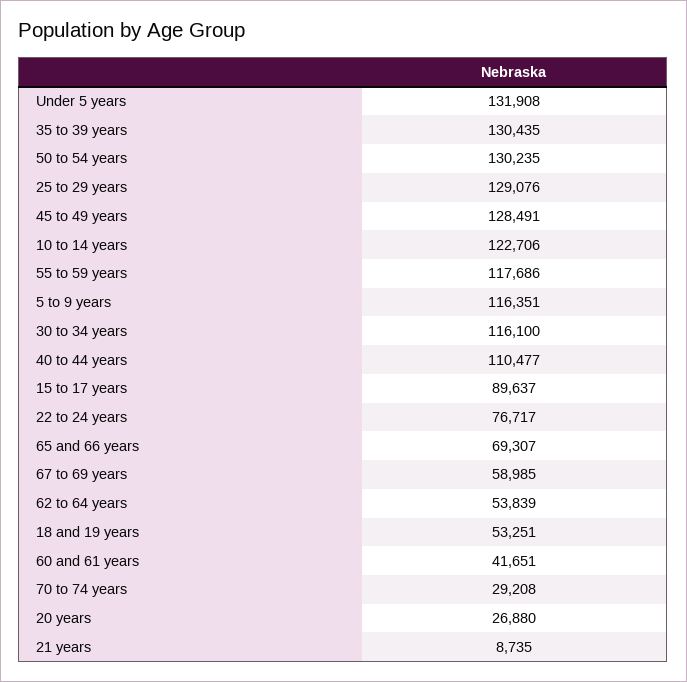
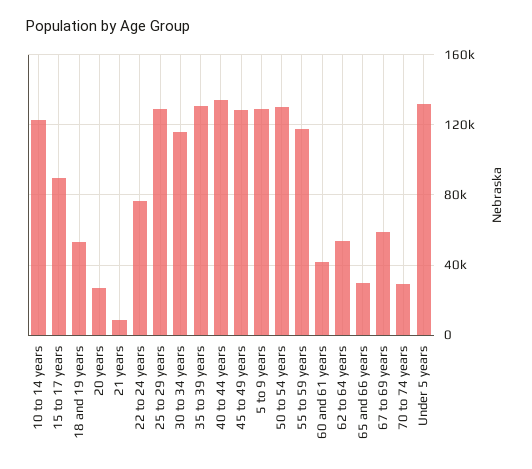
5 to 9 years: 116351 -> 130000
40 to 44 years: 110477 -> 135000
65 and 66 years: 69307 -> 30000

